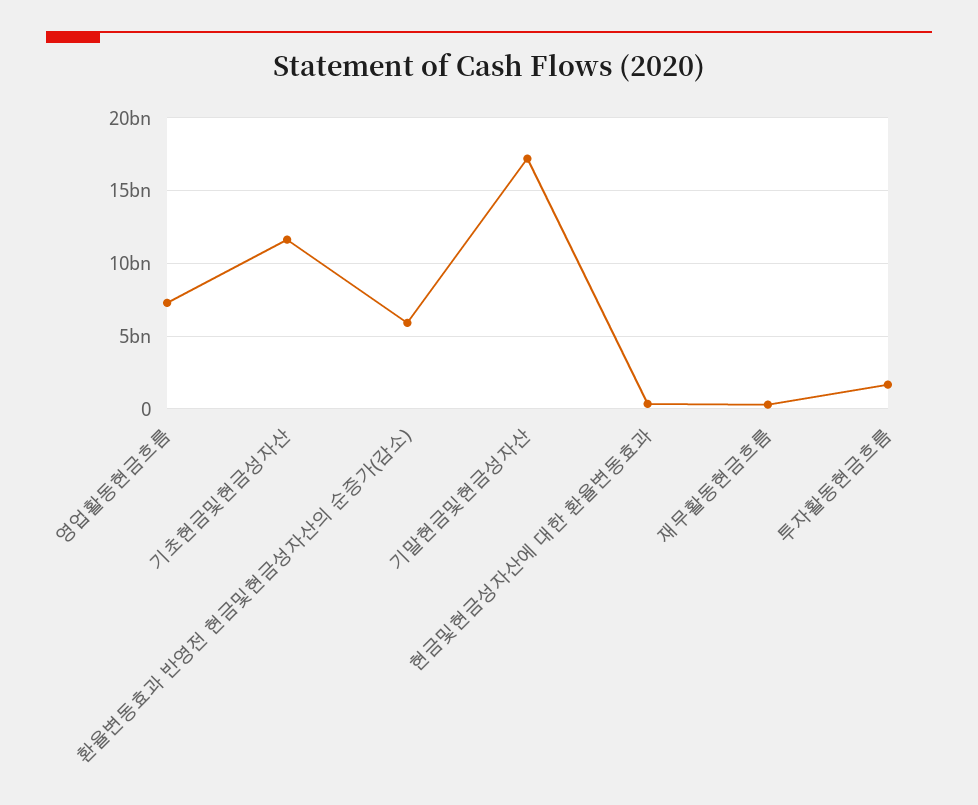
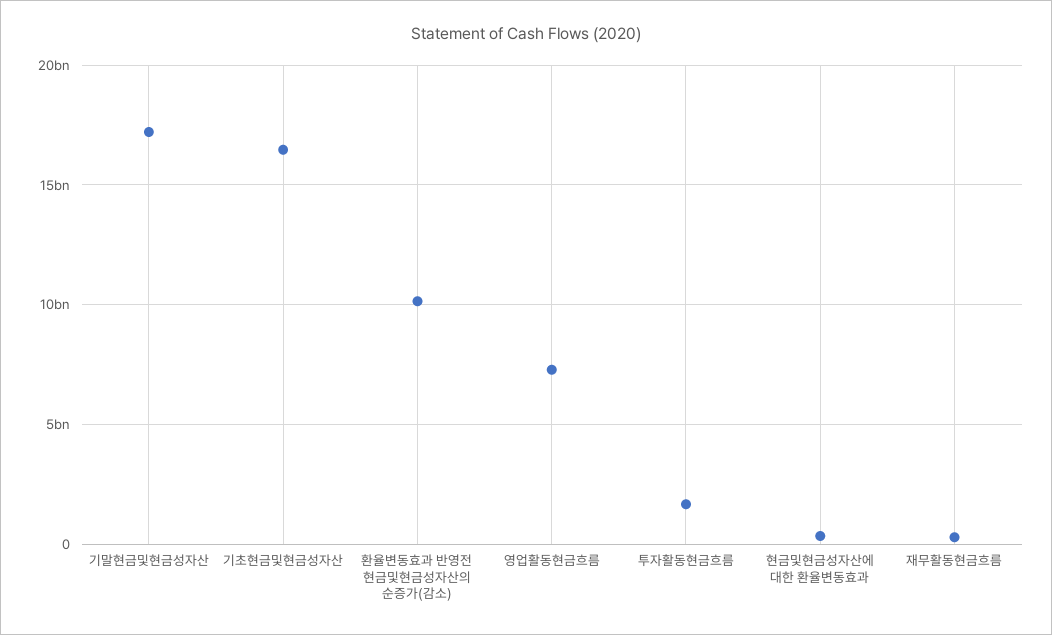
기초현금및현금성자산: 11500000000 -> 16500000000
환율변동효과 반영전 현금및현금성자산의 순증가(감소): 6000000000 -> 10000000000

